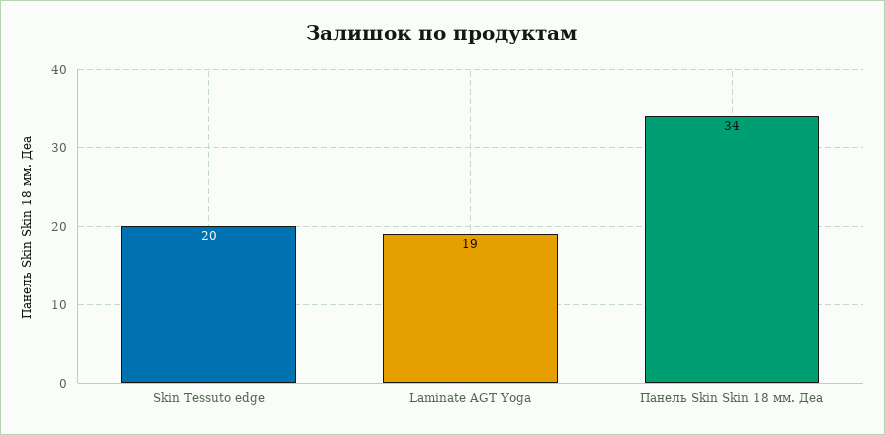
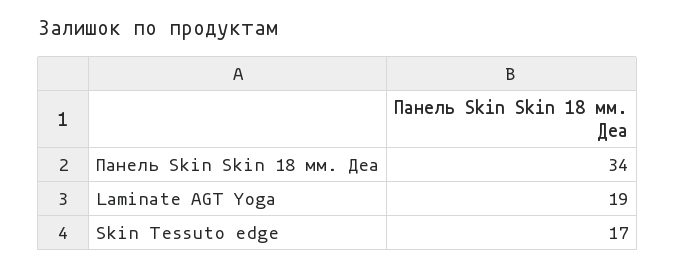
Skin Tessuto edge: 20 -> 17

